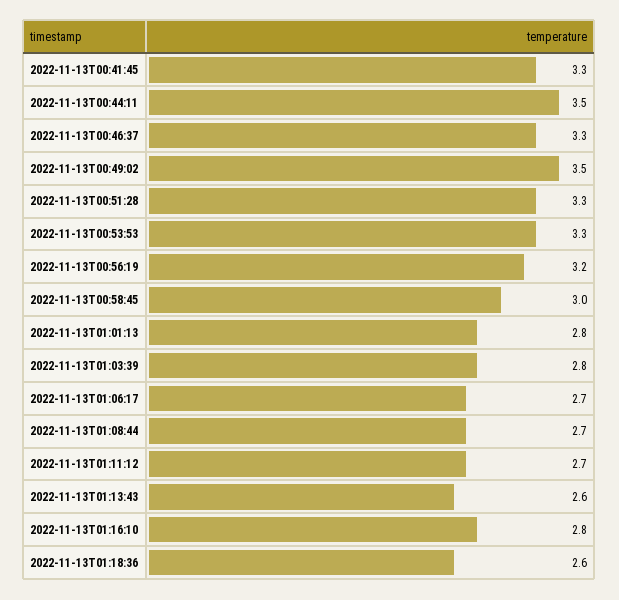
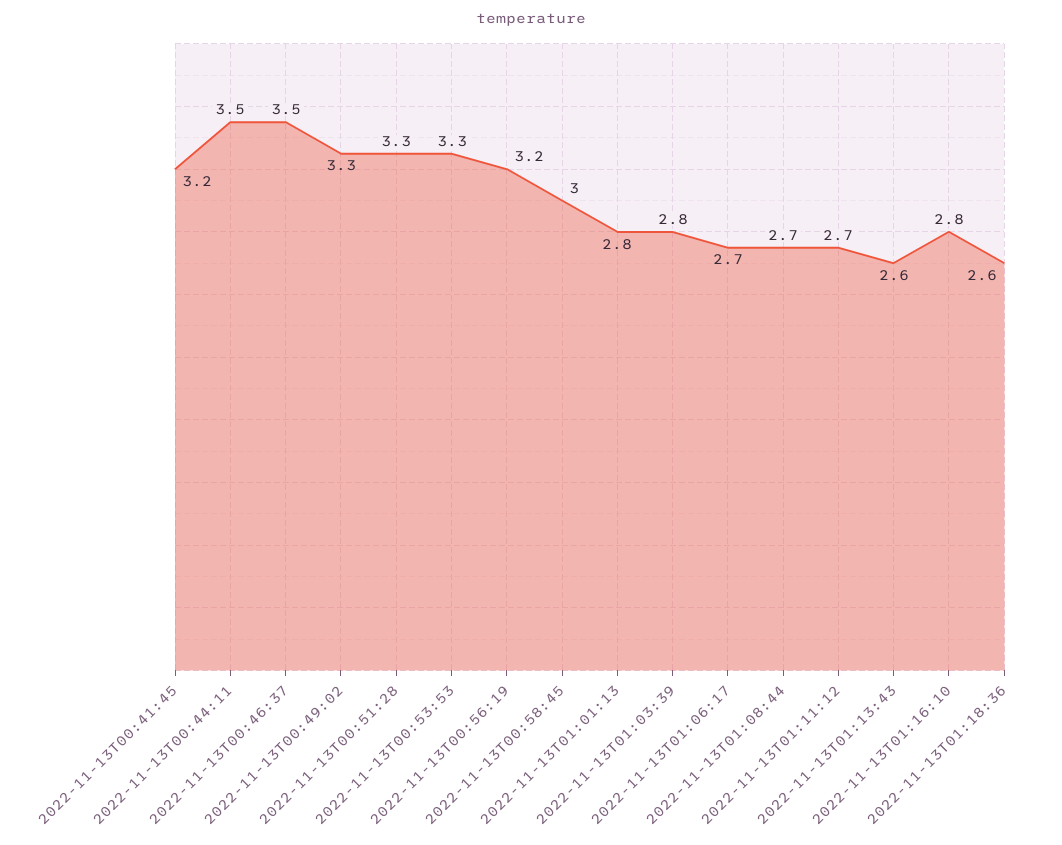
2022-11-13T00:41:45: 3.3 -> 3.2
2022-11-13T00:46:37: 3.3 -> 3.5
2022-11-13T00:49:02: 3.5 -> 3.3

